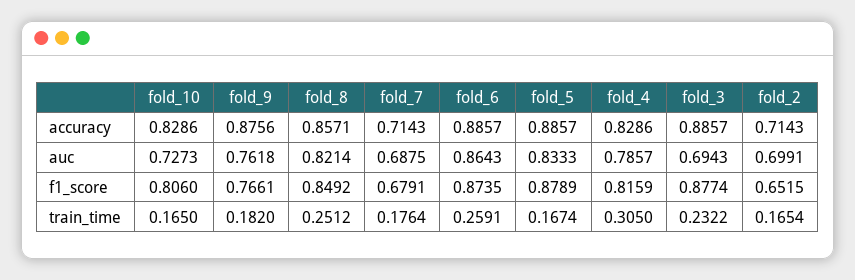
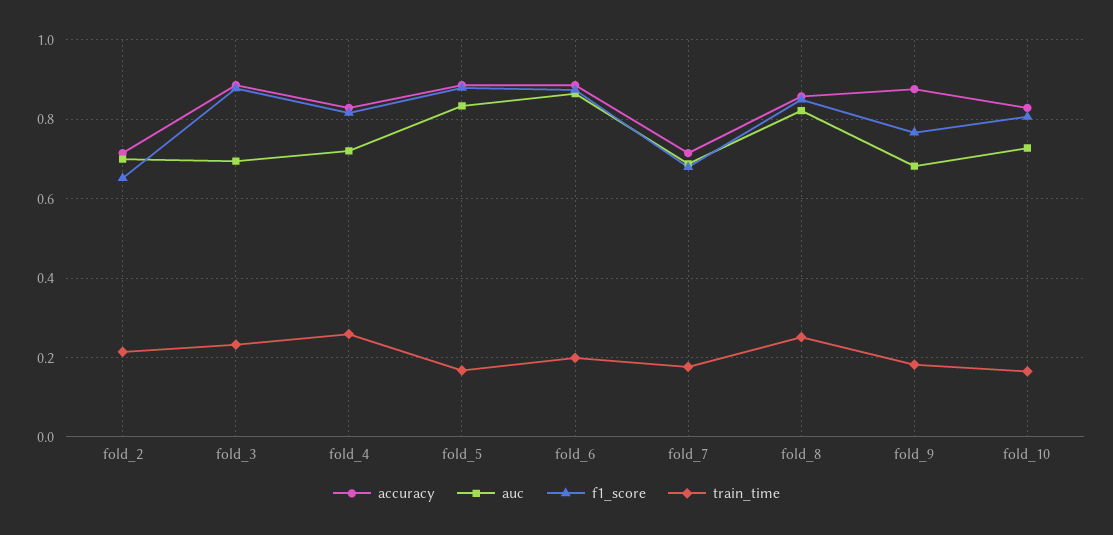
auc, fold_9: 0.7618 -> 0.68
auc, fold_4: 0.7857 -> 0.72
train_time, fold_6: 0.2591 -> 0.2
train_time, fold_4: 0.305 -> 0.26
train_time, fold_2: 0.1654 -> 0.22

